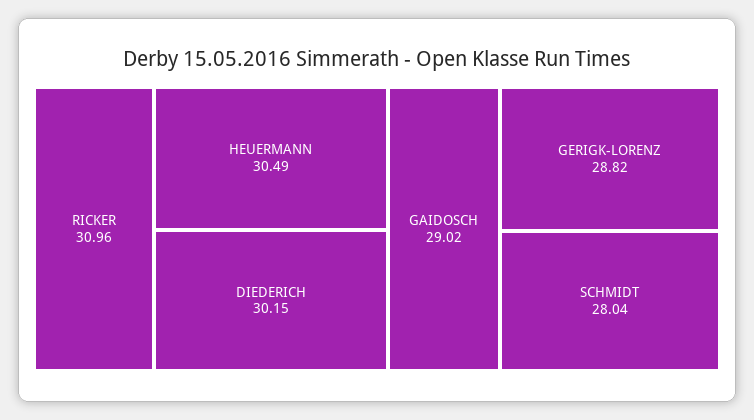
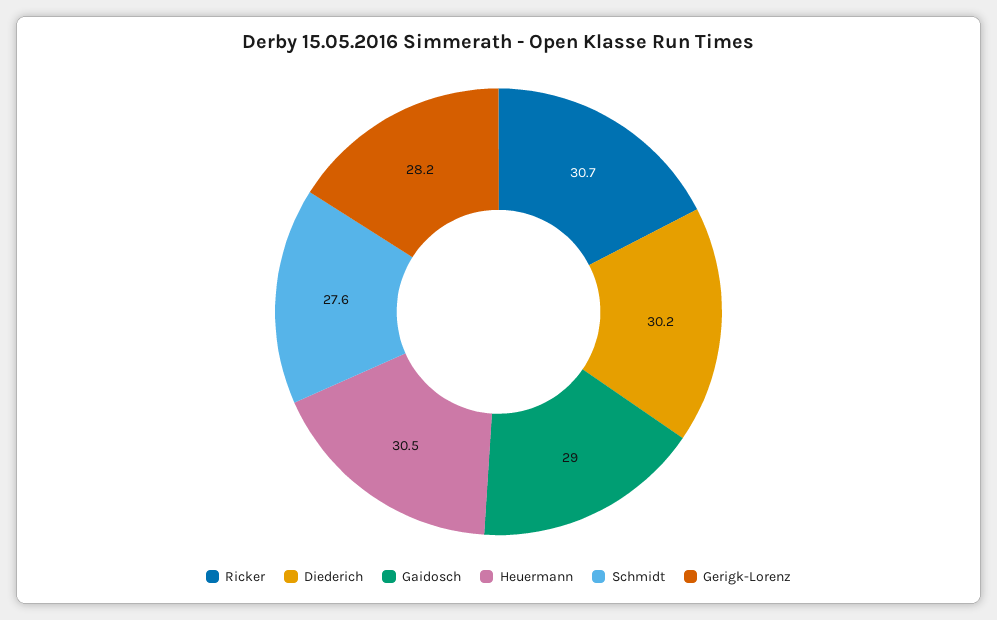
RICKER: 30.96 -> 30.7
GERIGK-LORENZ: 28.82 -> 28.2
SCHMIDT: 28.04 -> 27.6

